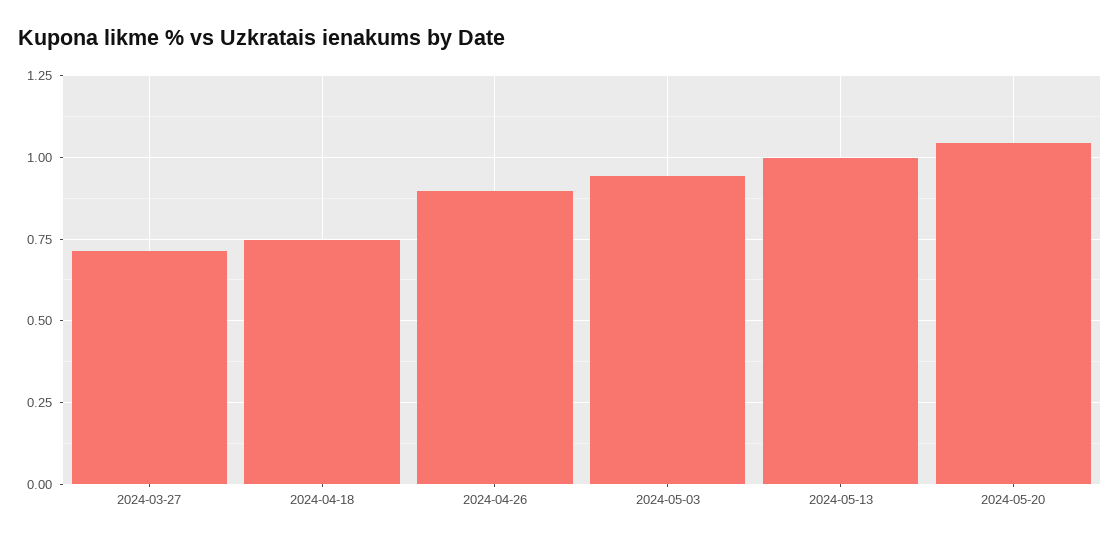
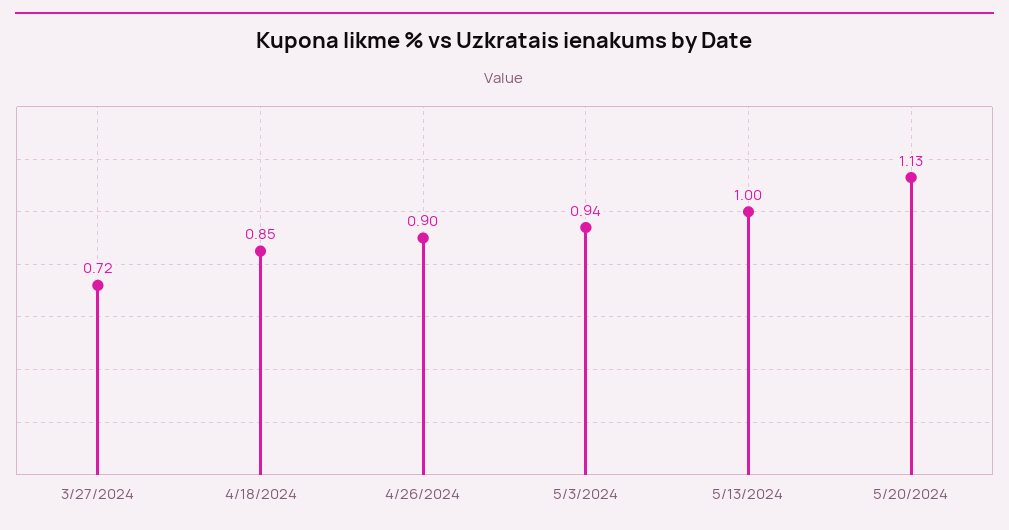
2024-04-18: 0.75 -> 0.85
2024-05-20: 1.05 -> 1.13

